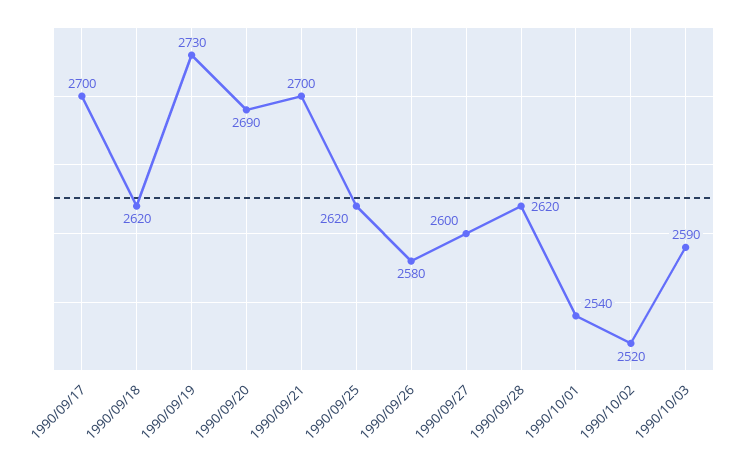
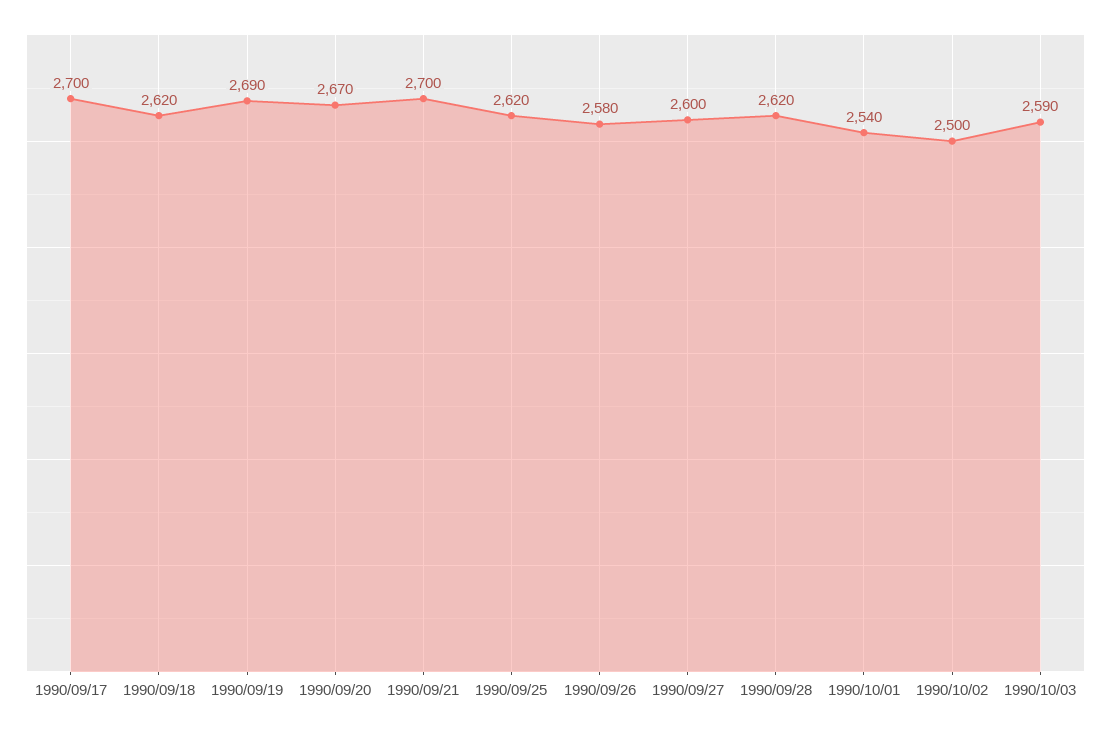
1990/09/19: 2730 -> 2690
1990/09/20: 2690 -> 2670
1990/10/02: 2520 -> 2500

